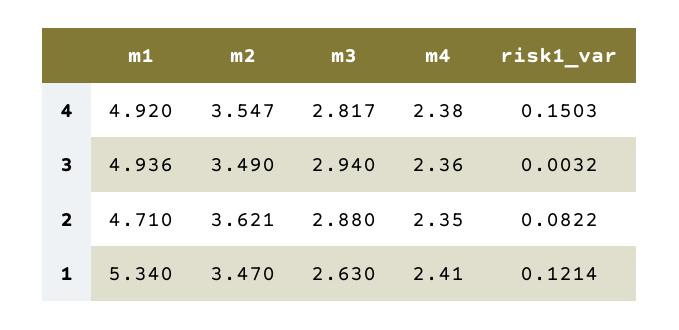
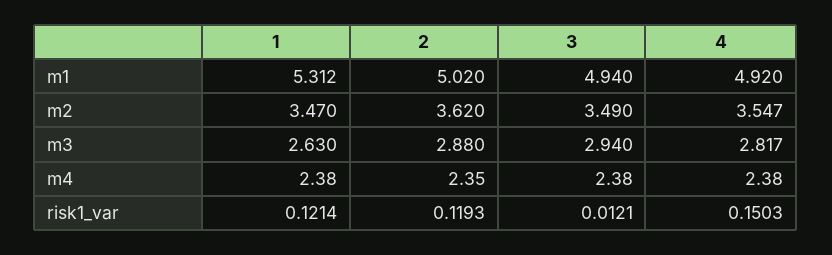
m1, 3: 4.936 -> 4.94
m4, 3: 2.36 -> 2.38
risk1_var, 3: 0.0032 -> 0.0121
m1, 2: 4.71 -> 5.02
m2, 2: 3.621 -> 3.62
risk1_var, 2: 0.0822 -> 0.1193
m1, 1: 5.34 -> 5.312
m4, 1: 2.41 -> 2.38

